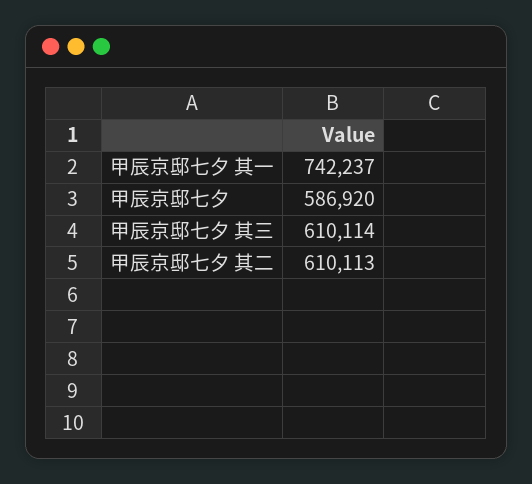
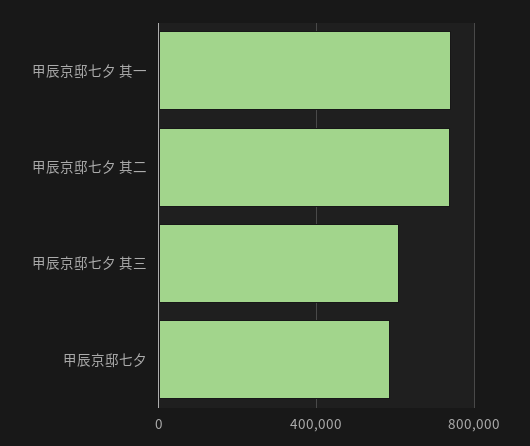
甲辰京邸七夕 其二: 610113 -> 750000

